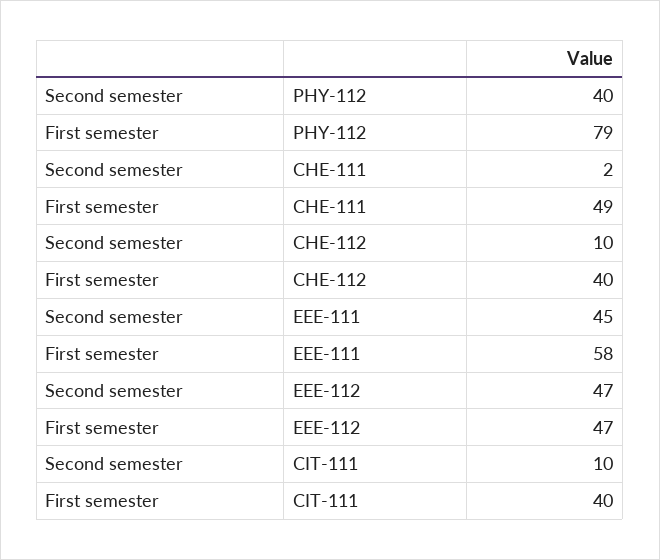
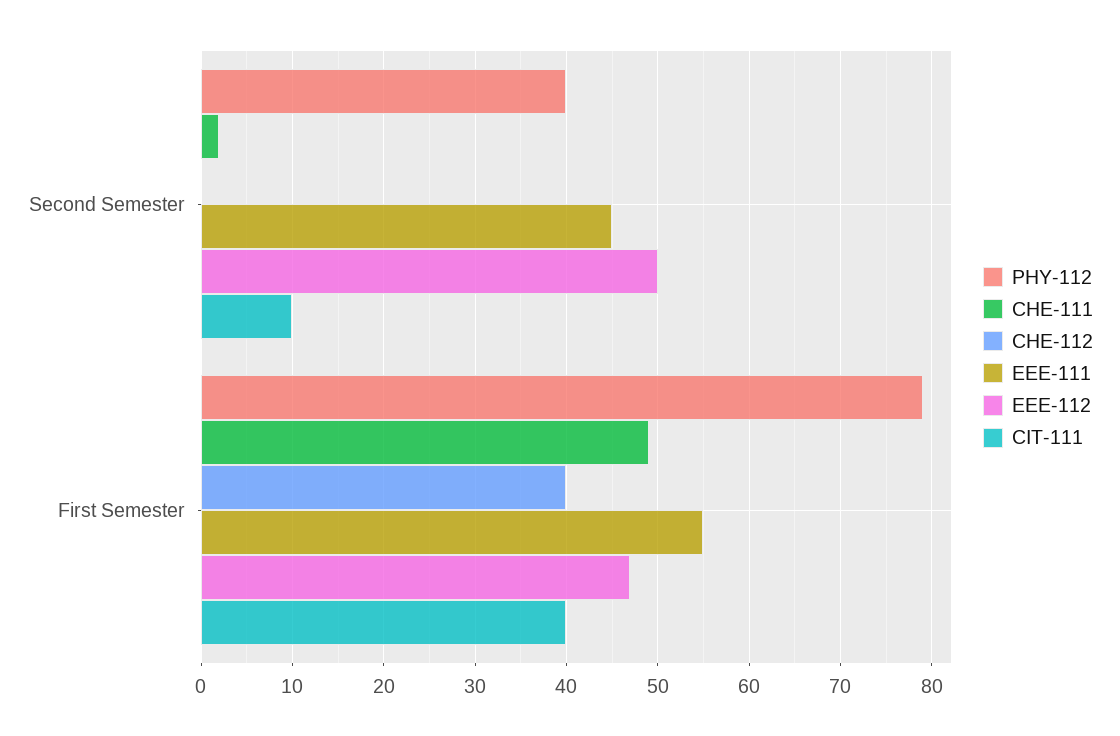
CHE-112, Second semester: 10 -> 0
EEE-111, First semester: 58 -> 55
EEE-112, Second semester: 47 -> 50

